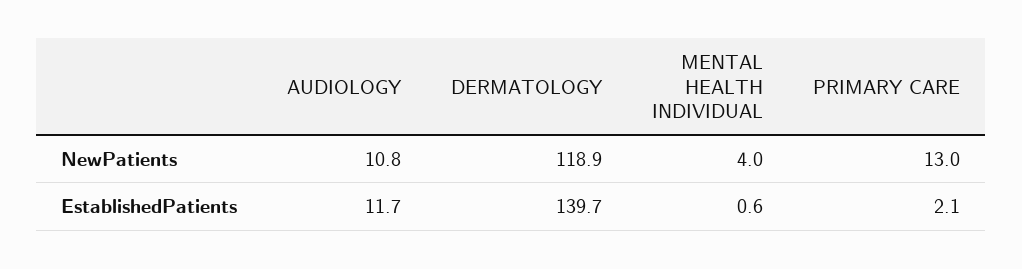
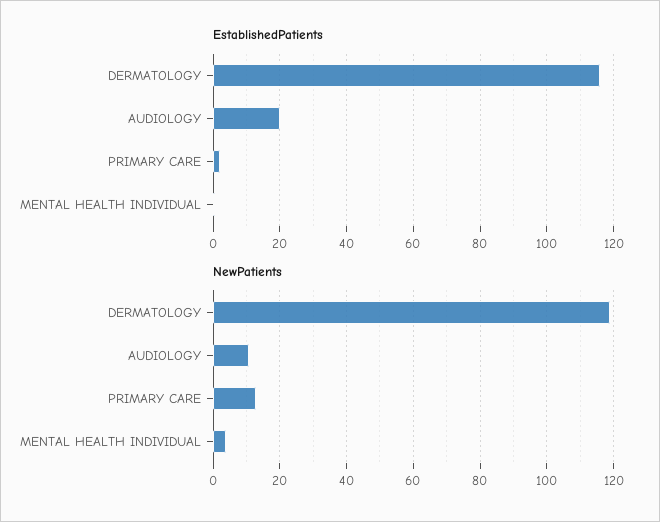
EstablishedPatients, AUDIOLOGY: 11.7 -> 20
EstablishedPatients, DERMATOLOGY: 139.7 -> 116

